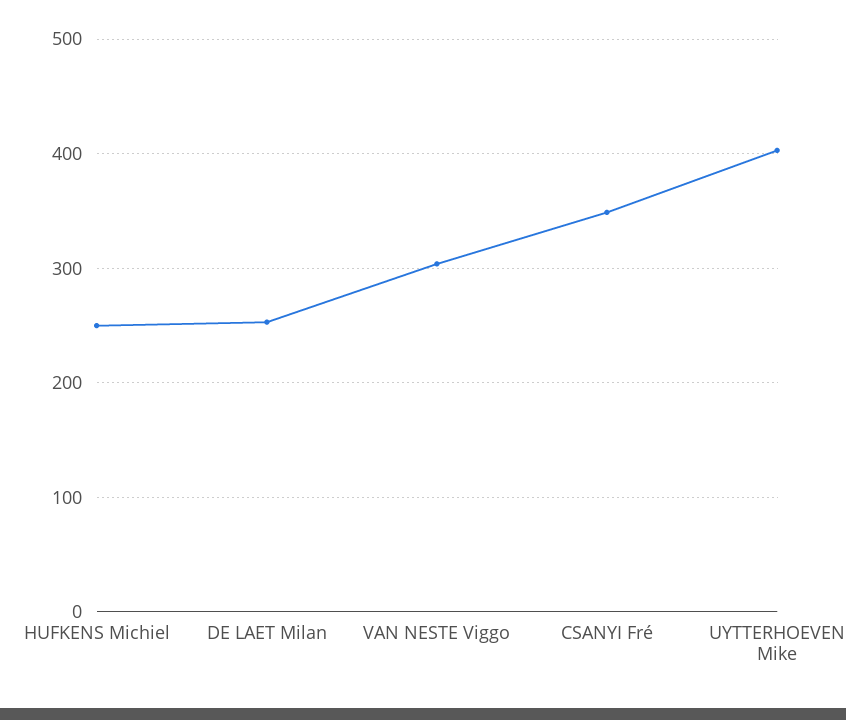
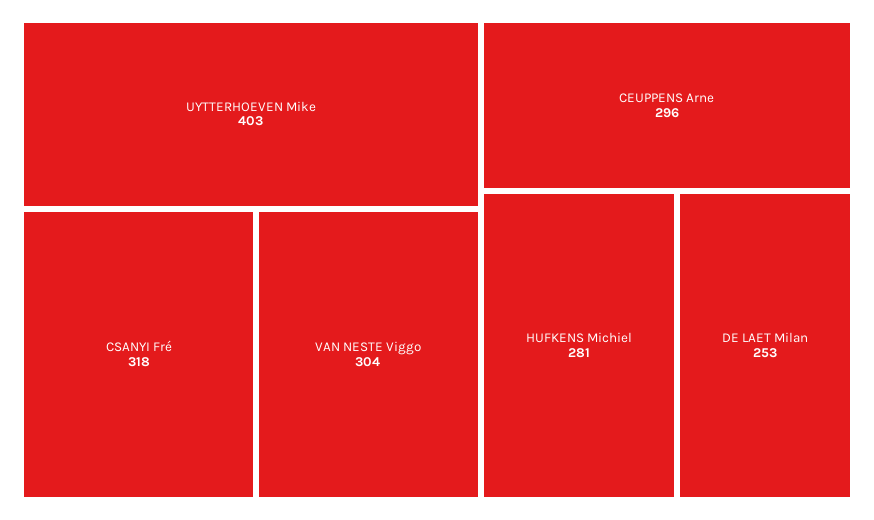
HUFKENS Michiel: 250 -> 281
CSANYI Fré: 350 -> 318
CEUPPENS Arne: none -> 296

